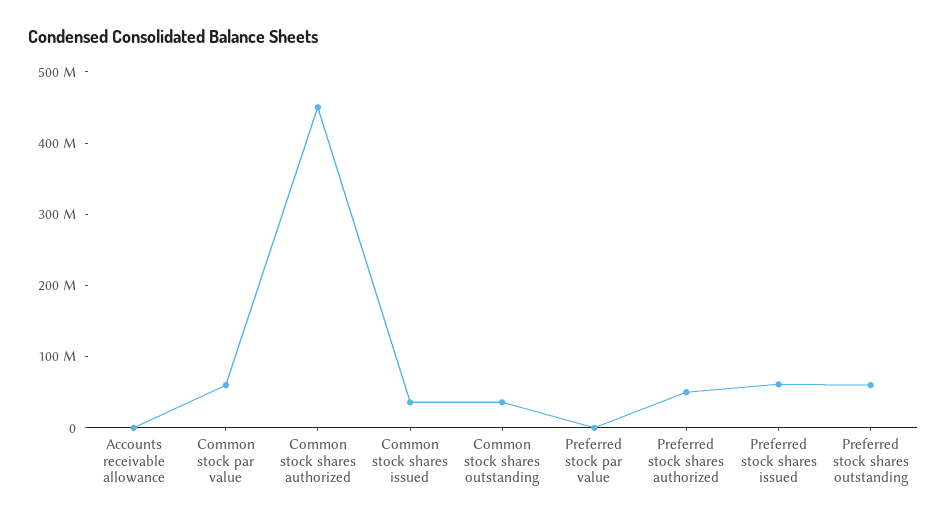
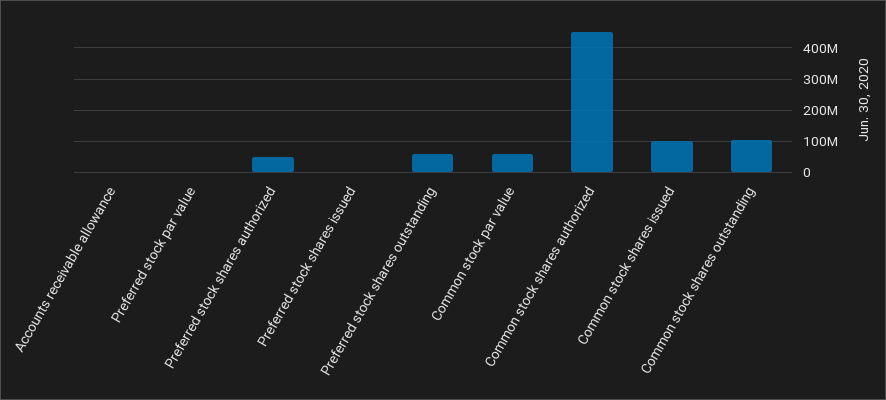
Common stock shares issued: 40000000 -> 100000000
Common stock shares outstanding: 40000000 -> 100000000
Preferred stock shares issued: 60000000 -> 0

